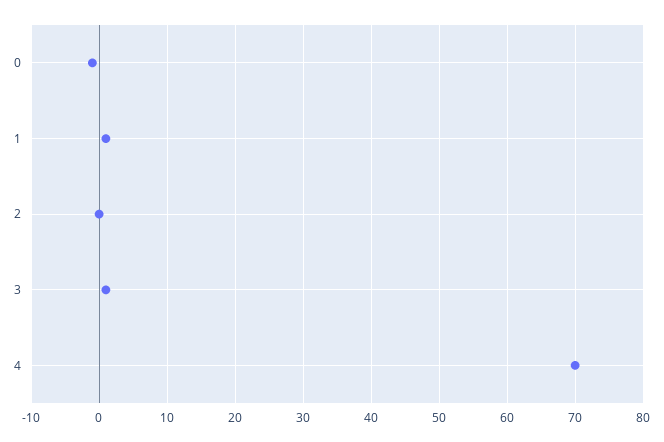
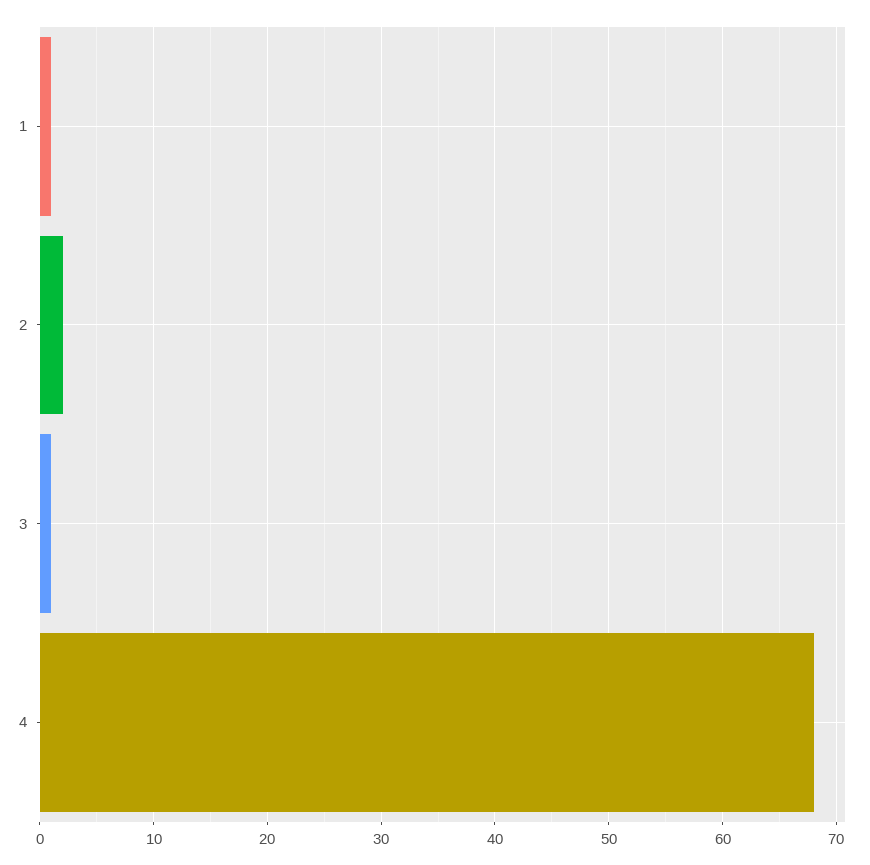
0: -1 -> none
2: 0 -> 2
4: 70 -> 68

